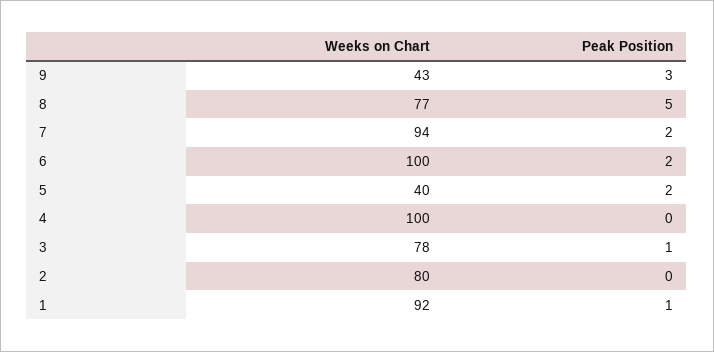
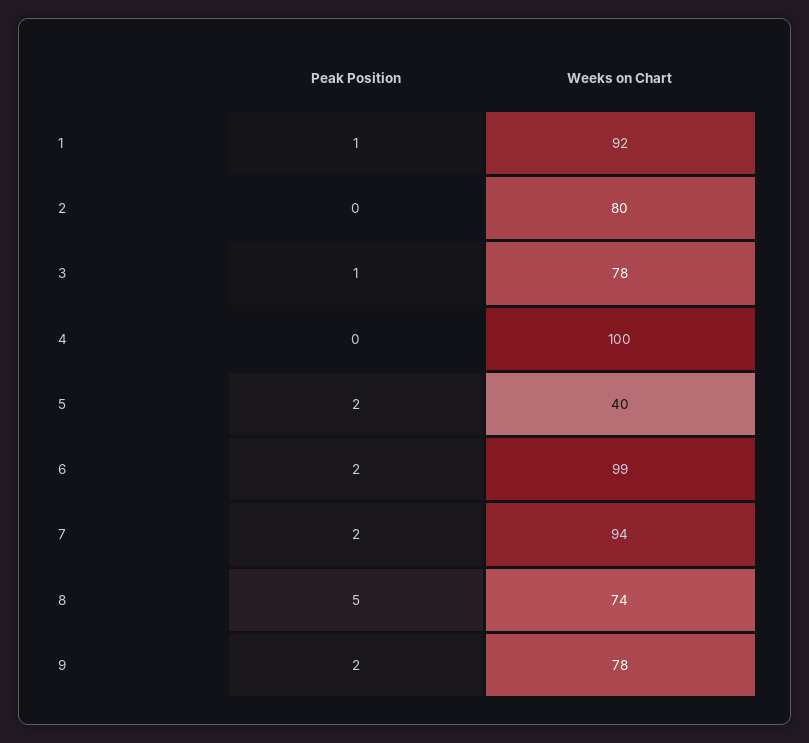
Weeks on Chart, 9: 43 -> 78
Peak Position, 9: 3 -> 2
Weeks on Chart, 8: 77 -> 74
Weeks on Chart, 6: 100 -> 99

